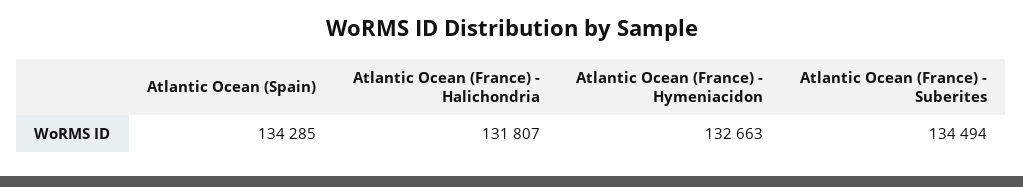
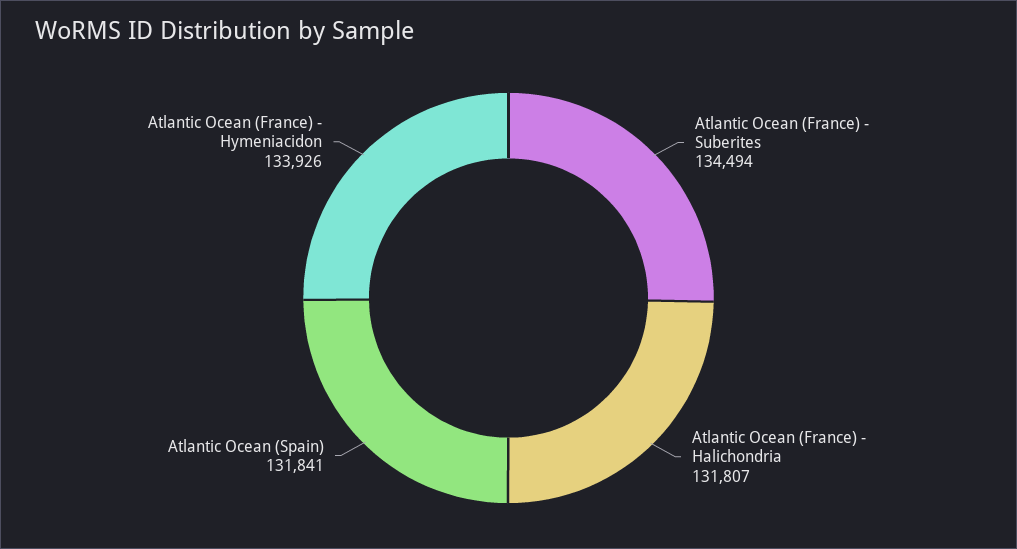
Atlantic Ocean (Spain): 134285 -> 131841
Atlantic Ocean (France) - Hymeniacidon: 132663 -> 133926

